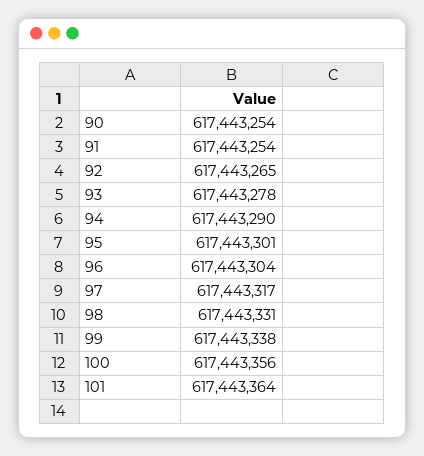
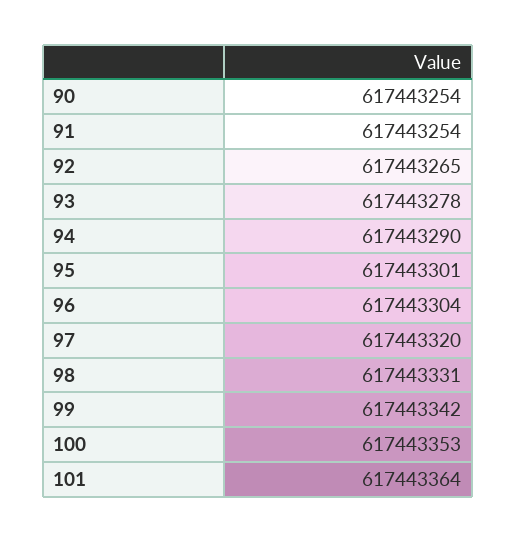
97: 617443317 -> 617443320
99: 617443338 -> 617443342
100: 617443356 -> 617443353

